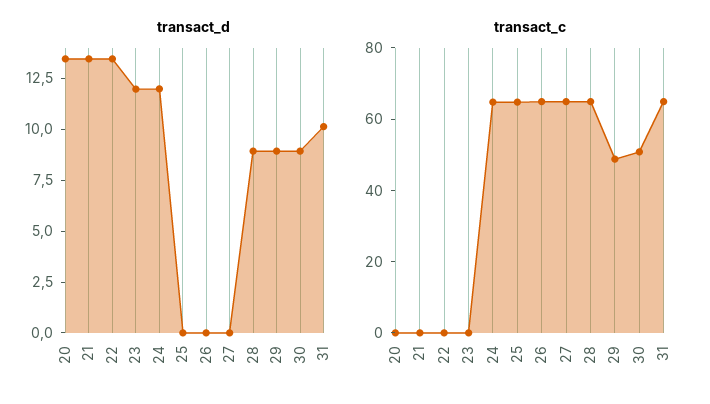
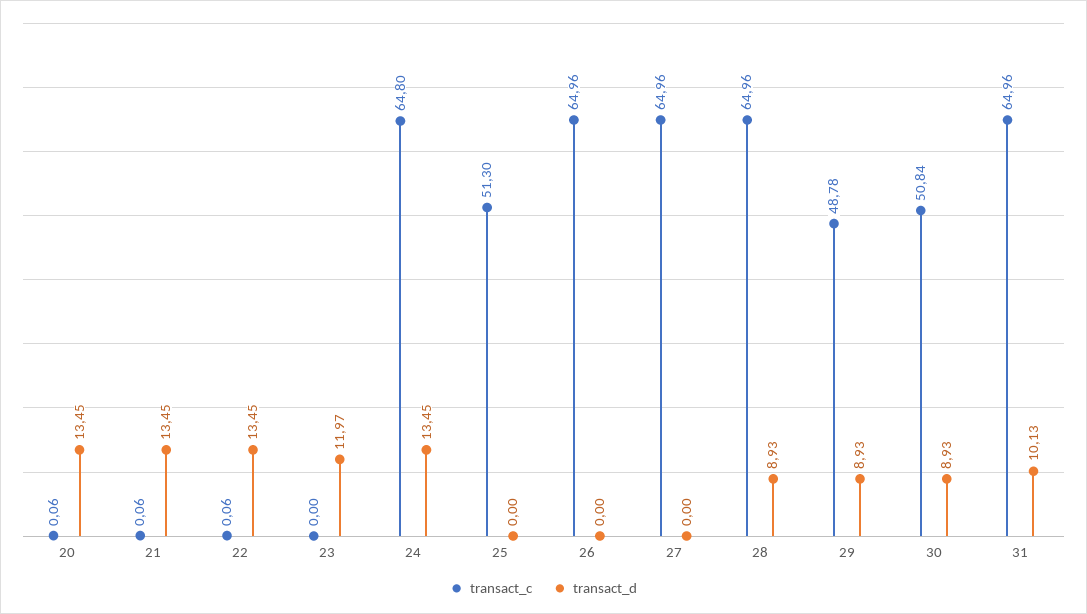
transact_d, 24: 12 -> 13.45
transact_c, 25: 65 -> 51.3

